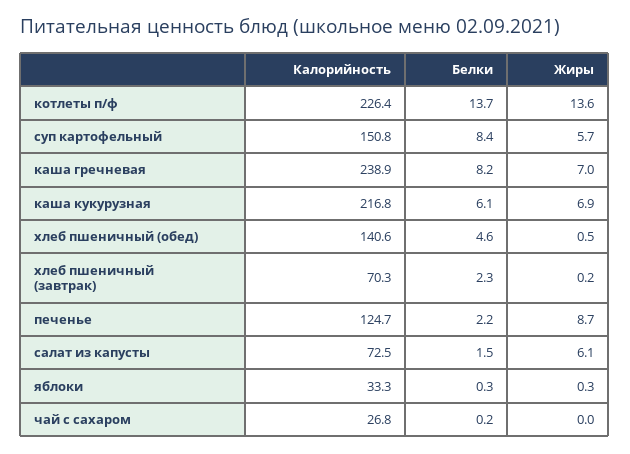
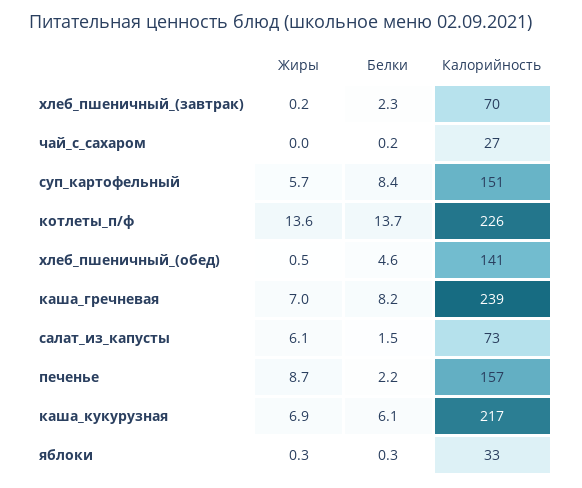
Калорийность, печенье: 124.7 -> 157

